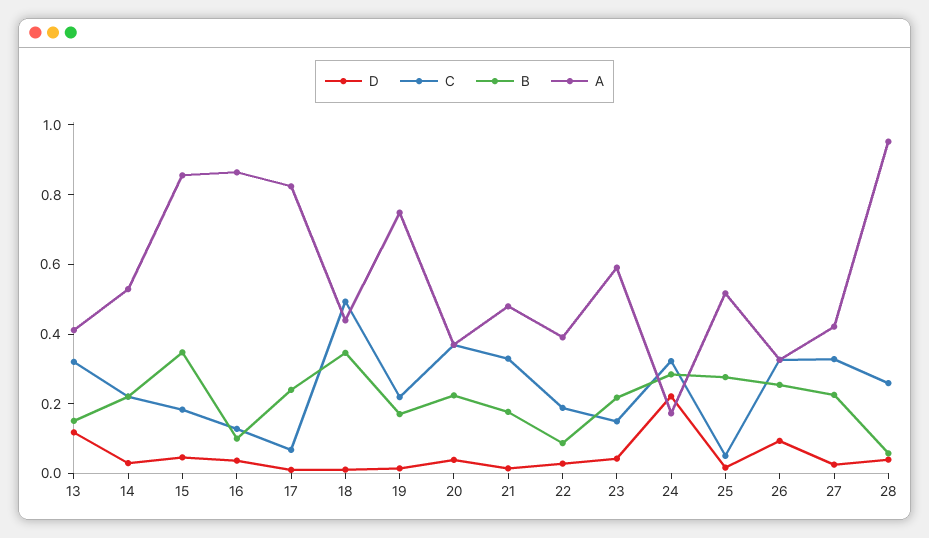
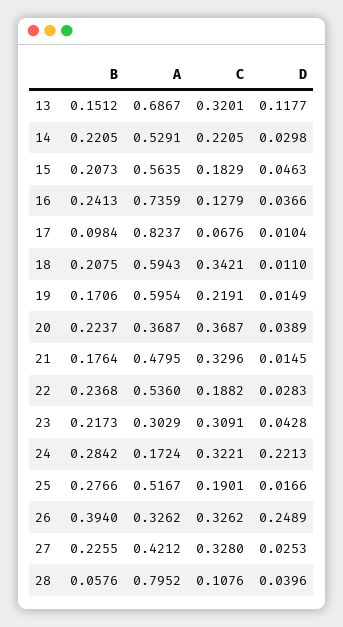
A, 13: 0.4 -> 0.6867
B, 15: 0.35 -> 0.2073
A, 15: 0.85 -> 0.5635
B, 16: 0.1 -> 0.2413
A, 16: 0.85 -> 0.7359
B, 17: 0.25 -> 0.0984
C, 18: 0.5 -> 0.3421
B, 18: 0.35 -> 0.2075
A, 18: 0.45 -> 0.5943
A, 19: 0.75 -> 0.5954
B, 22: 0.1 -> 0.2368
A, 22: 0.4 -> 0.536
C, 23: 0.15 -> 0.3091
A, 23: 0.6 -> 0.3029
C, 25: 0.05 -> 0.1901
D, 26: 0.1 -> 0.2489
B, 26: 0.25 -> 0.394
C, 28: 0.25 -> 0.1076
A, 28: 0.95 -> 0.7952

